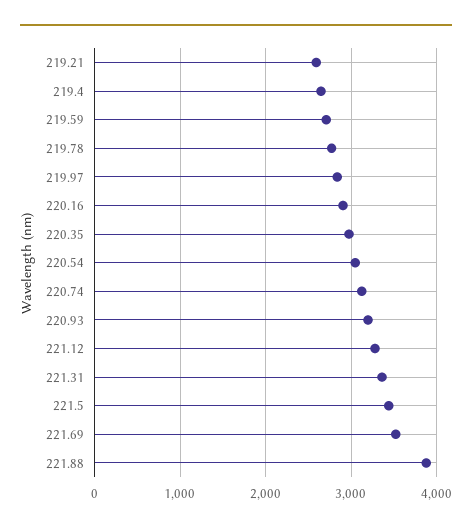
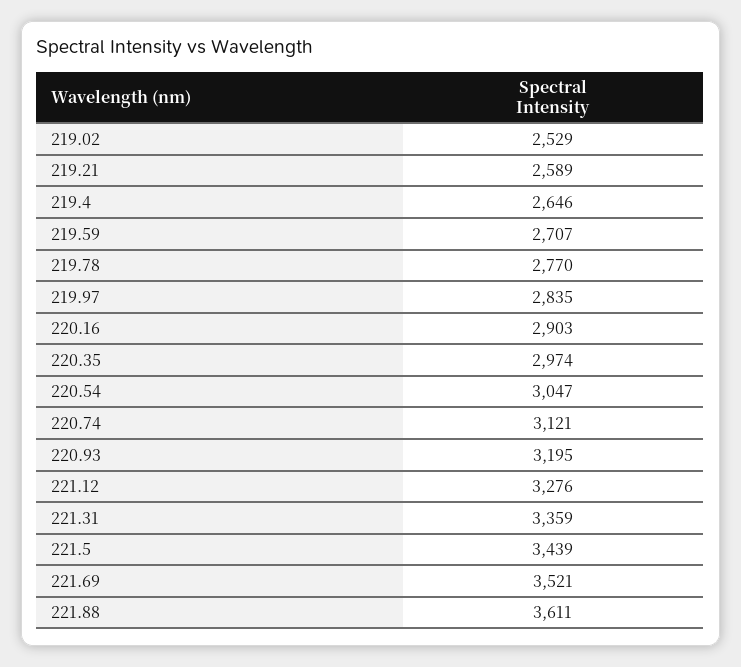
221.88: 3900 -> 3611
219.02: none -> 2529

